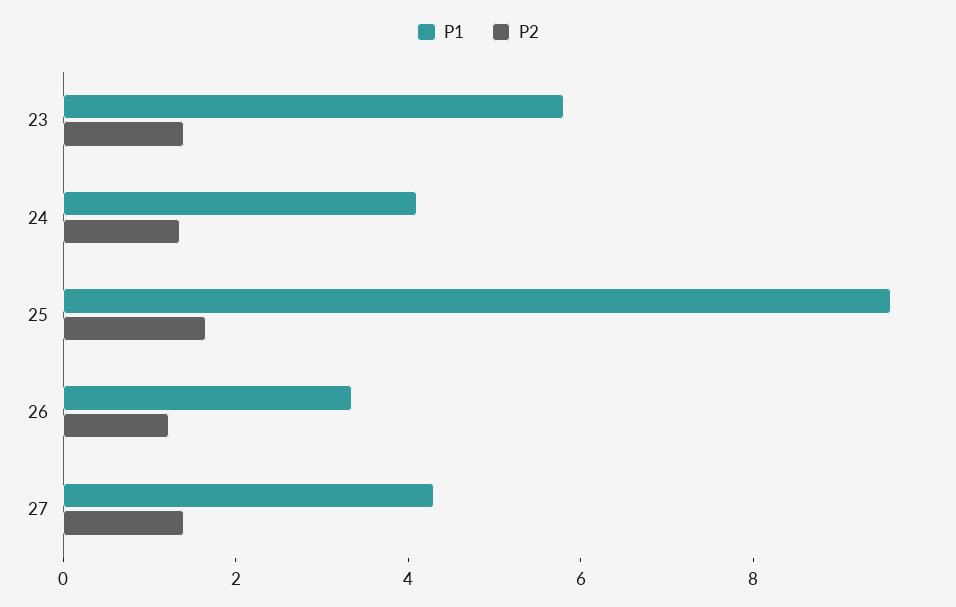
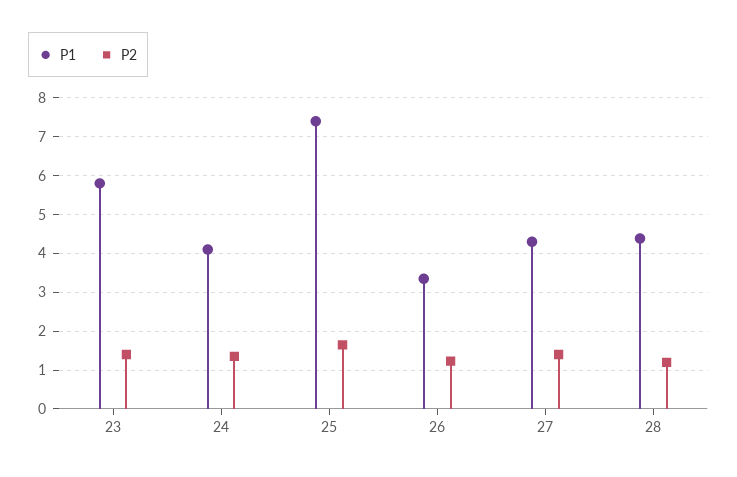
P1, 25: 9.5 -> 7.4
P1, 28: none -> 4.4
P2, 28: none -> 1.2

